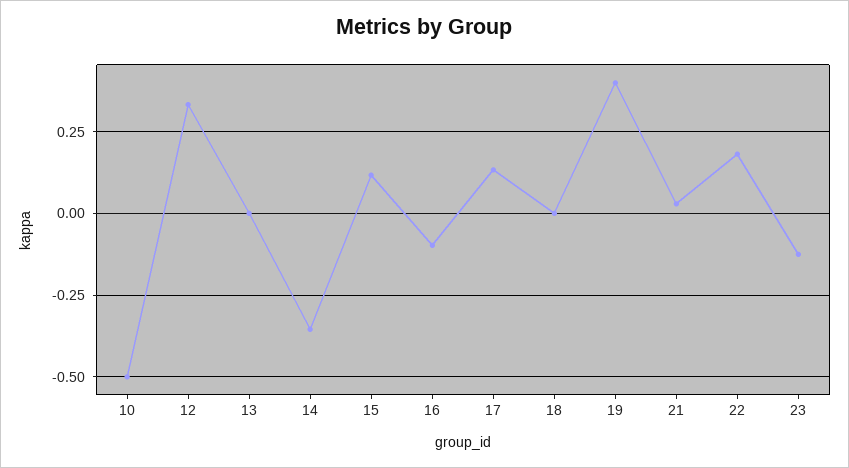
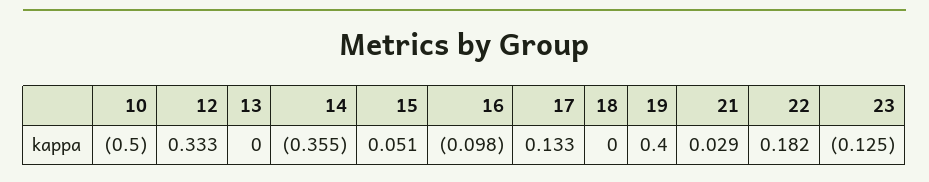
15: 0.125 -> 0.051

